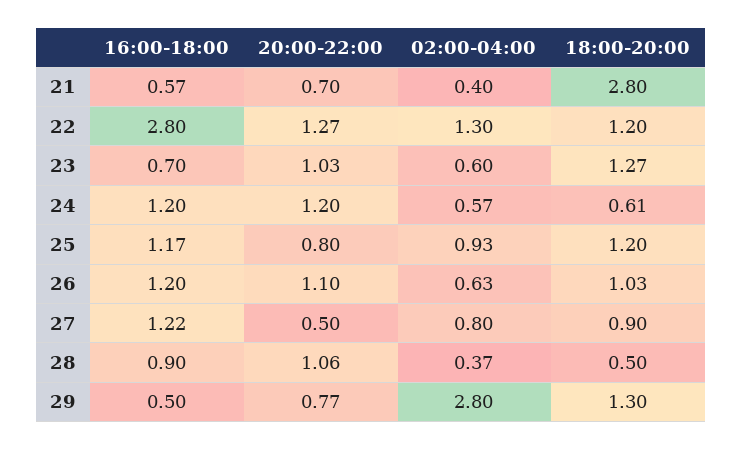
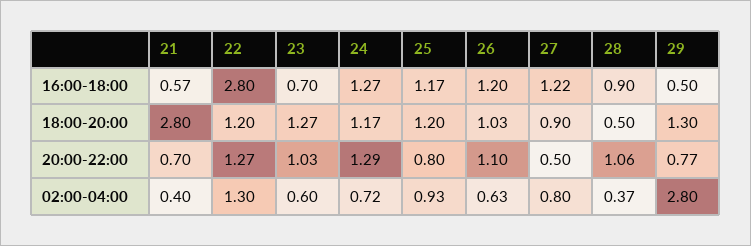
16:00-18:00, 24: 1.2 -> 1.27
20:00-22:00, 24: 1.2 -> 1.29
02:00-04:00, 24: 0.57 -> 0.72
18:00-20:00, 24: 0.61 -> 1.17

